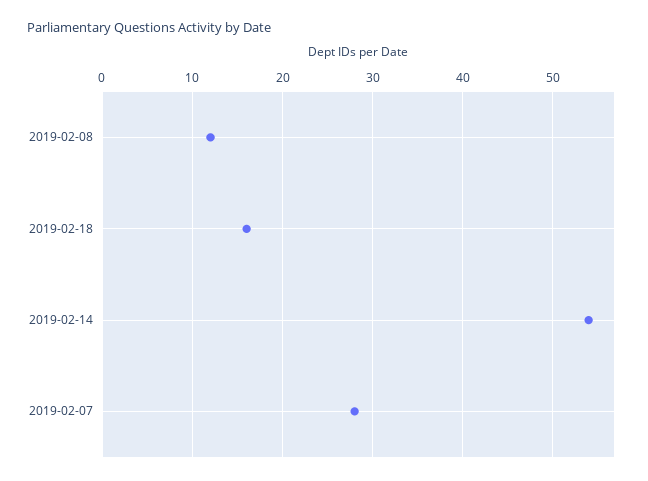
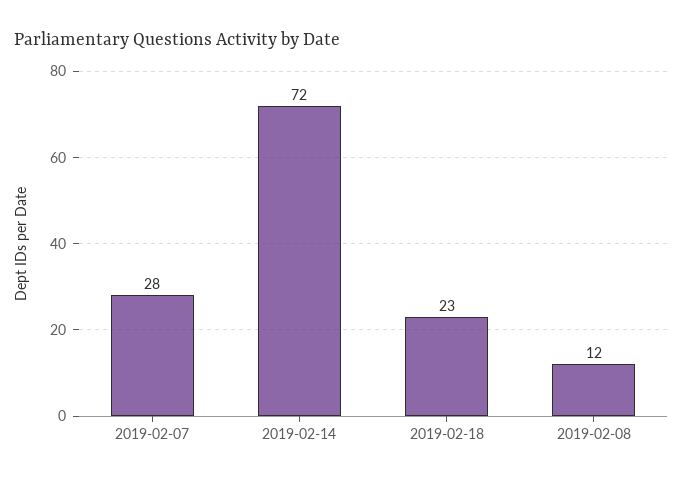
2019-02-18: 16 -> 23
2019-02-14: 54 -> 72

